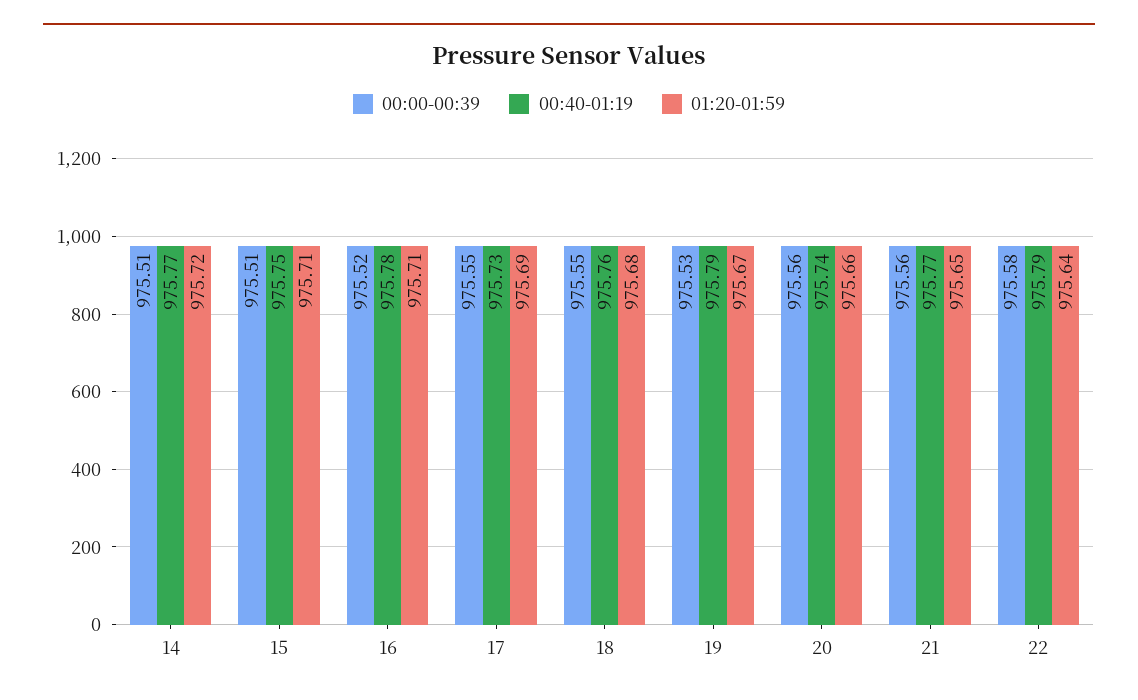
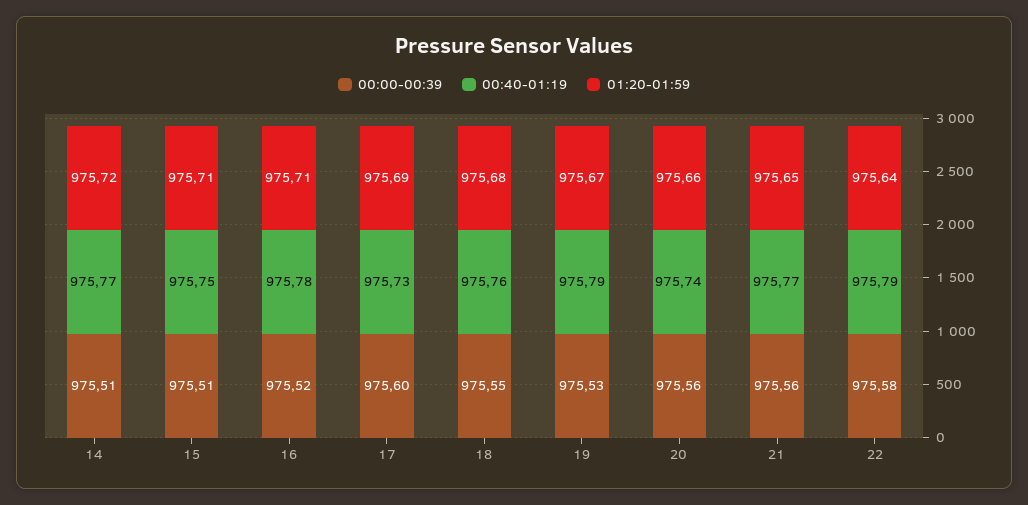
00:00-00:39, 17: 975.55 -> 975.6

